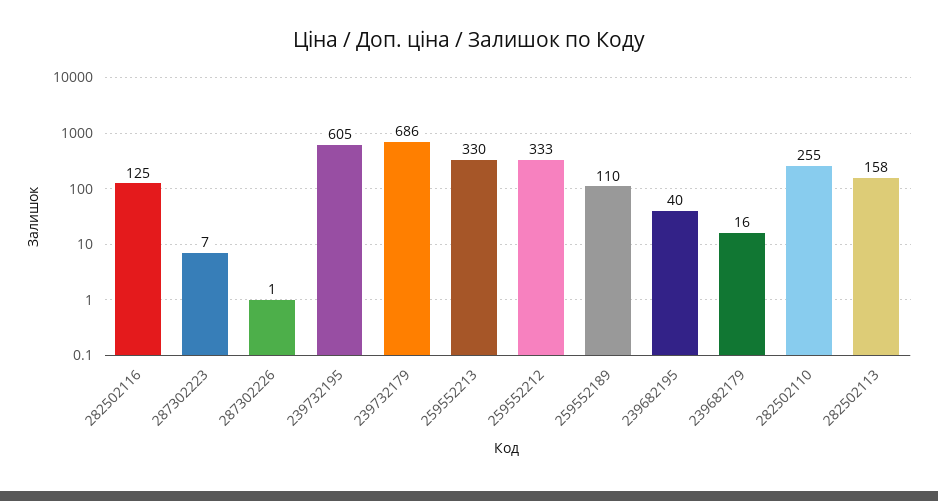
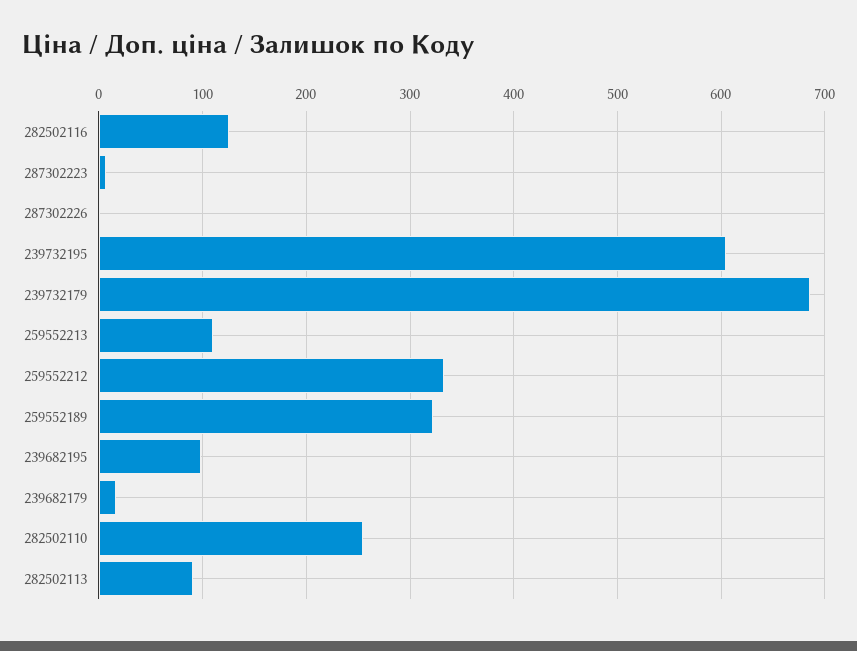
259552213: 330 -> 110
259552189: 110 -> 320
239682195: 40 -> 100
282502113: 158 -> 90

